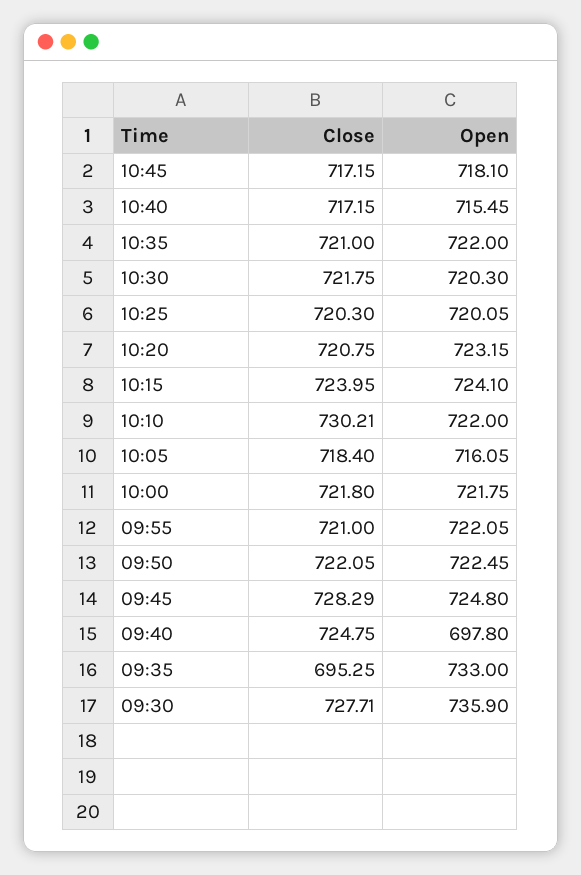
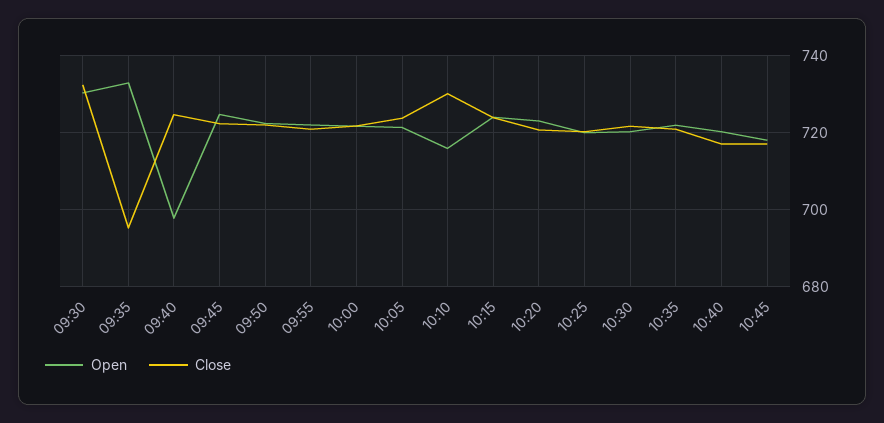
Open, 10:40: 715.45 -> 720
Open, 10:10: 722 -> 716
Close, 10:05: 718.4 -> 724
Open, 10:05: 716.05 -> 722
Close, 09:45: 728.29 -> 722
Close, 09:30: 727.71 -> 732
Open, 09:30: 735.9 -> 730

